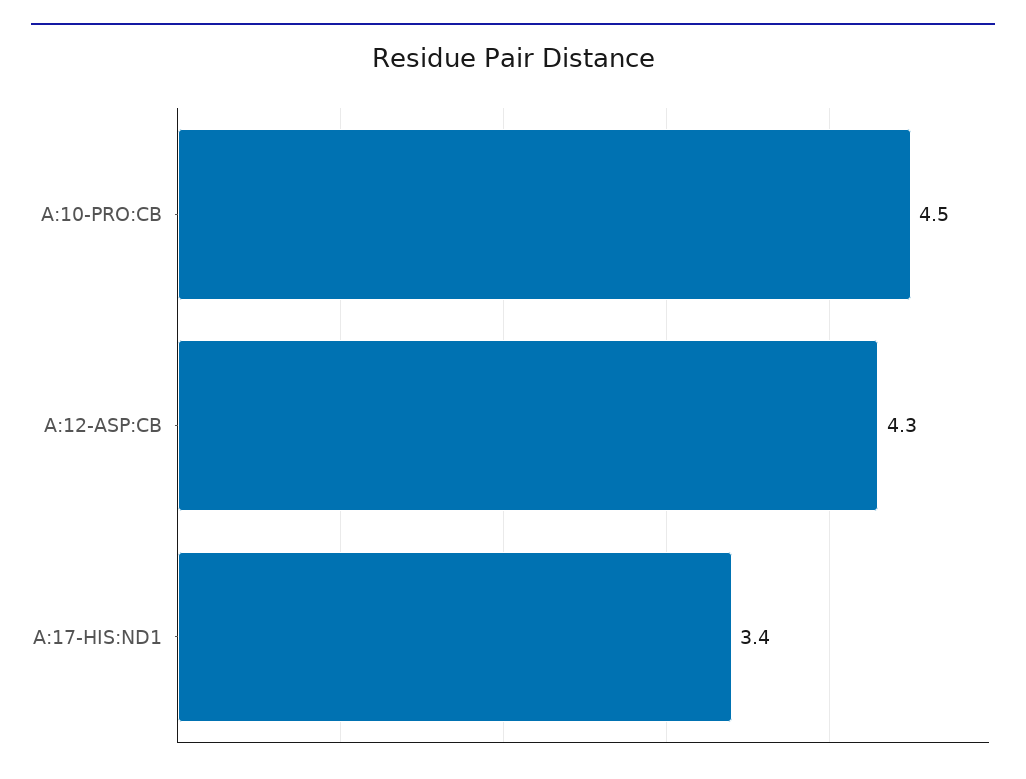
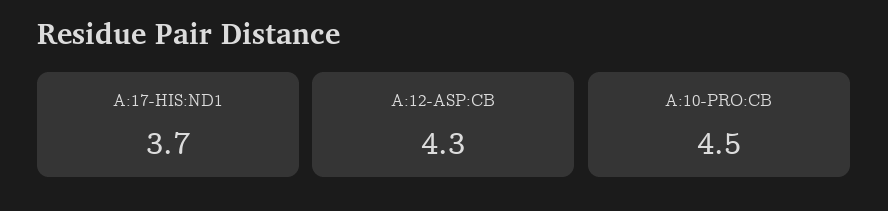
A:17-HIS:ND1: 3.4 -> 3.7

